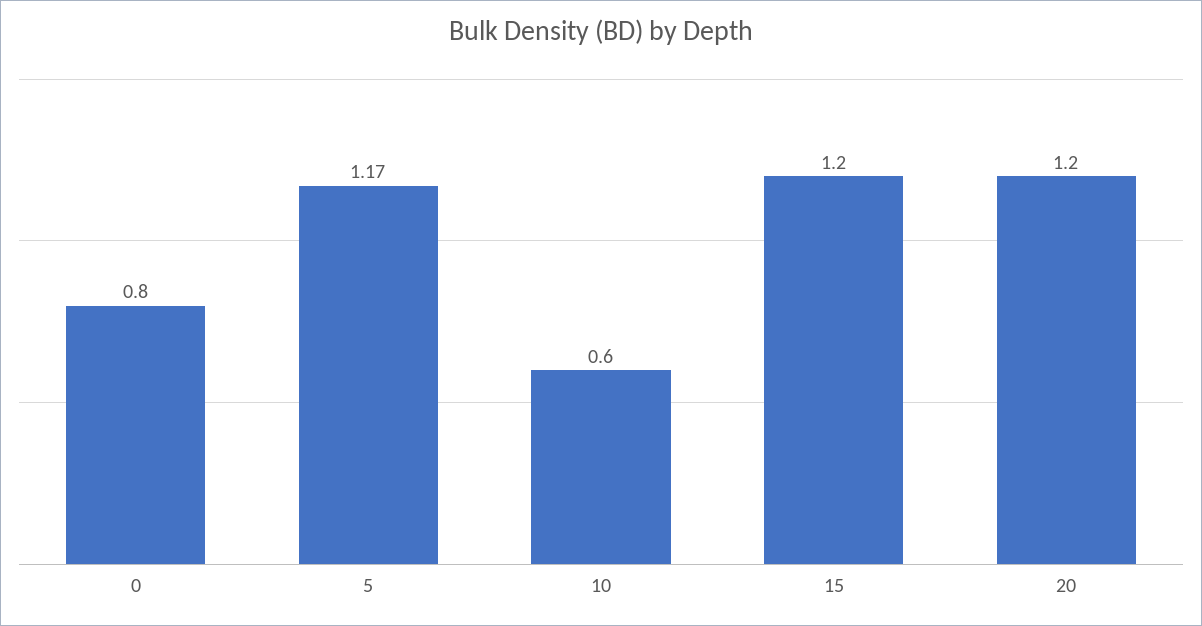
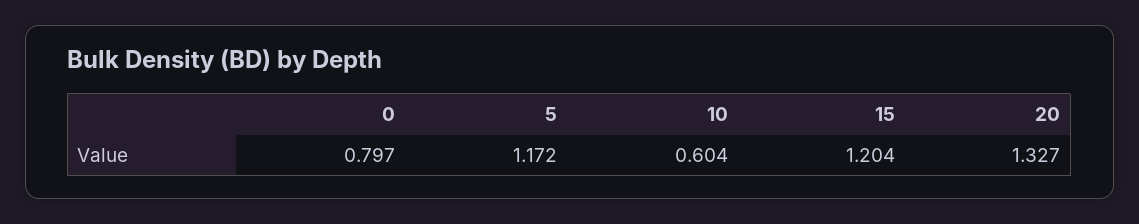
20: 1.2 -> 1.327

